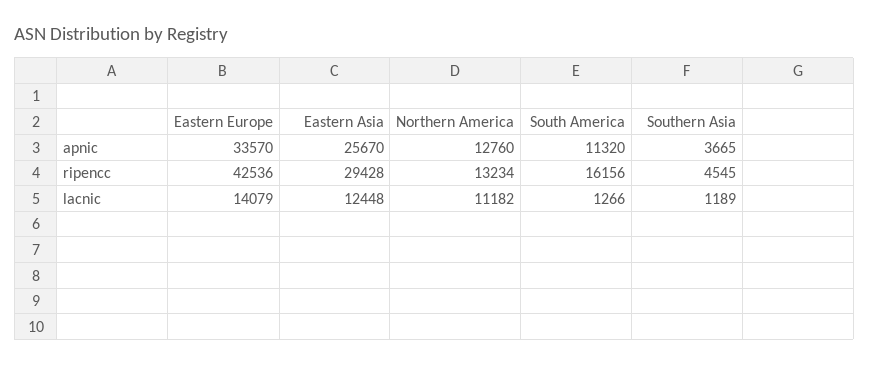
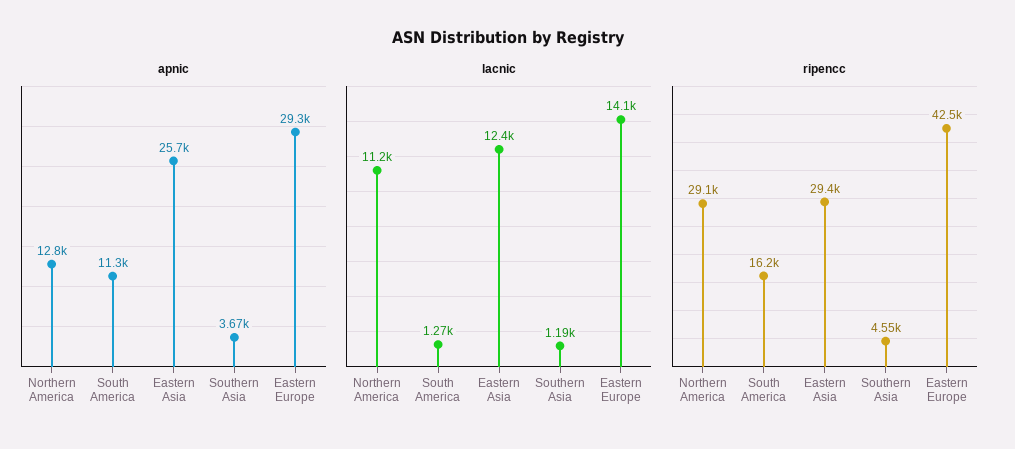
apnic, Eastern Europe: 33570 -> 29300
ripencc, Northern America: 13234 -> 29100

